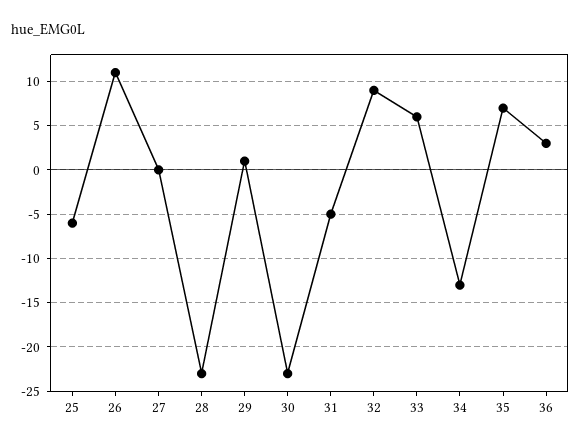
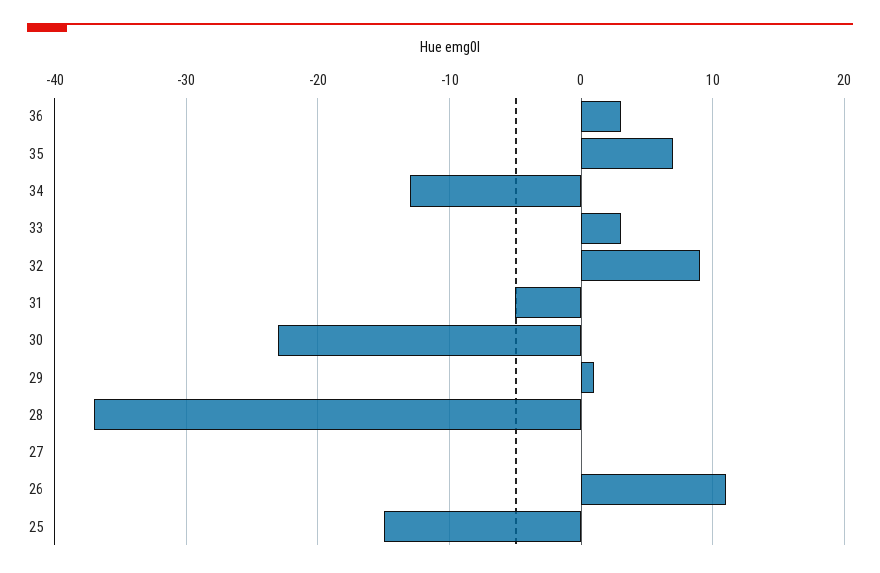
25: -6 -> -15
28: -23 -> -37
33: 6 -> 3

